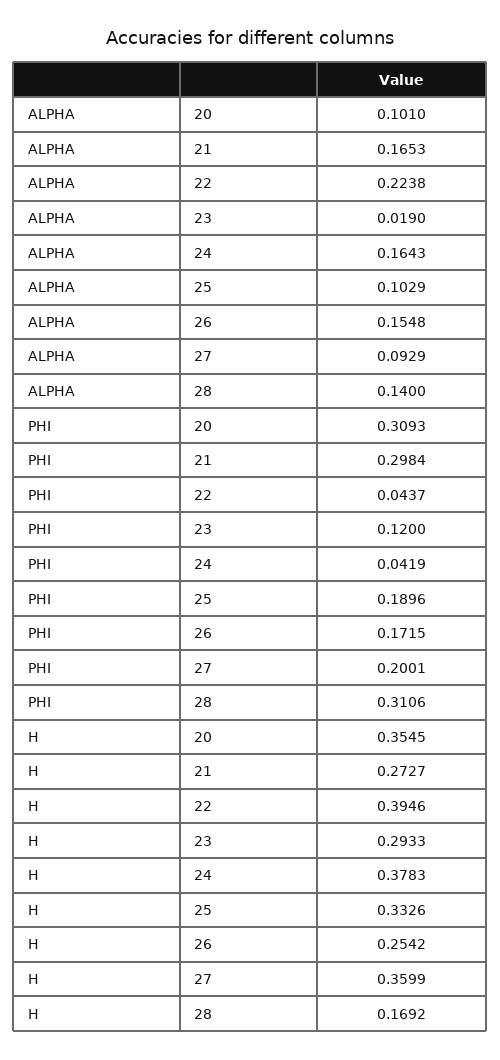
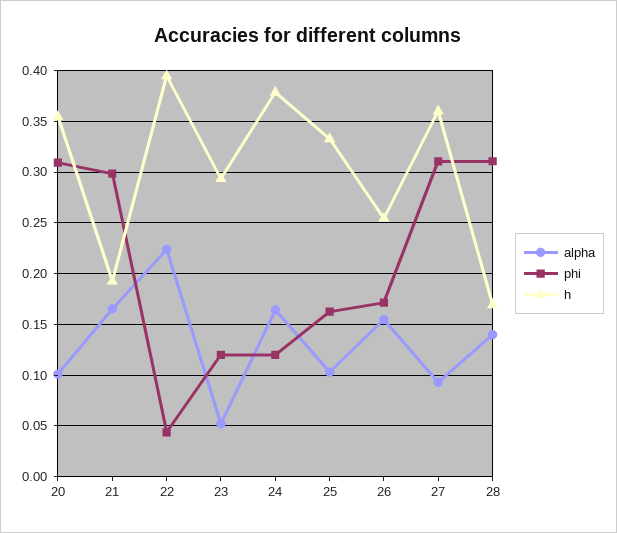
ALPHA, 23: 0.019 -> 0.05
PHI, 24: 0.0419 -> 0.12
PHI, 25: 0.1896 -> 0.16
PHI, 27: 0.2001 -> 0.31
H, 21: 0.2727 -> 0.19

